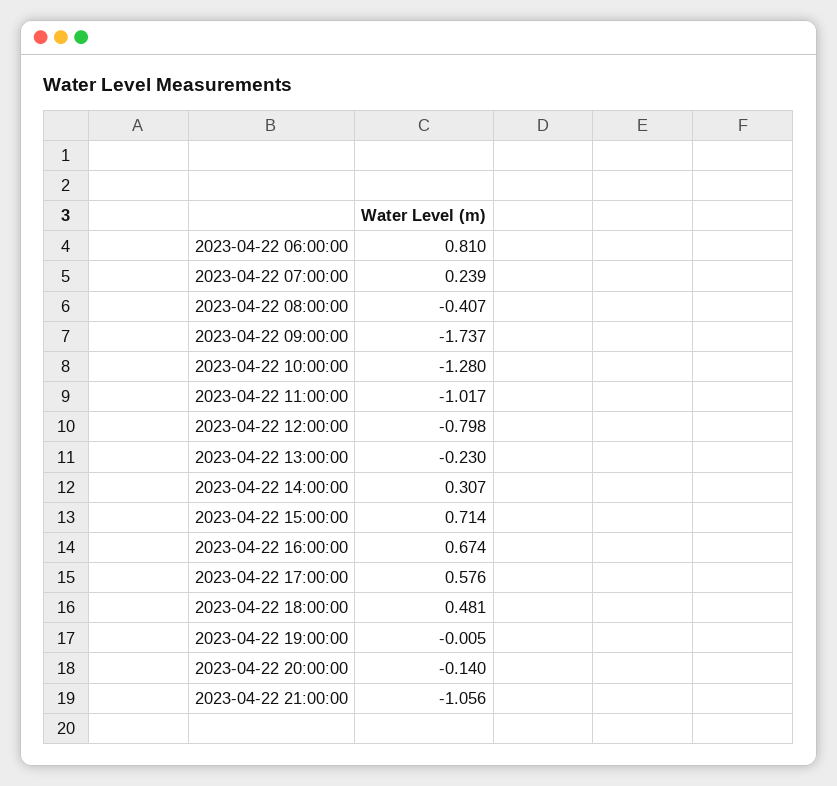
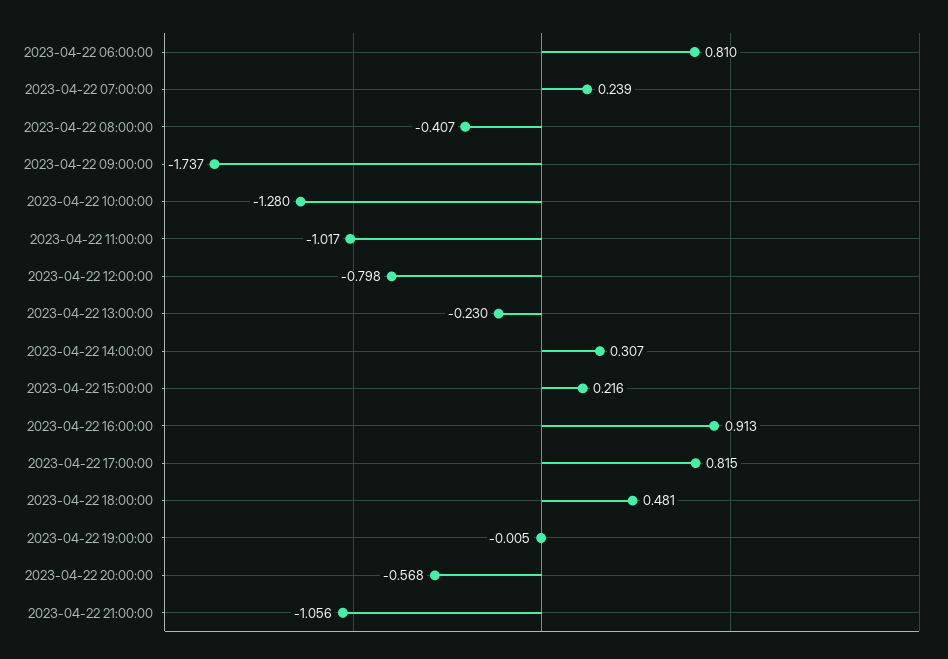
2023-04-22 15:00:00: 0.714 -> 0.216
2023-04-22 16:00:00: 0.674 -> 0.913
2023-04-22 17:00:00: 0.576 -> 0.815
2023-04-22 20:00:00: -0.14 -> -0.568

